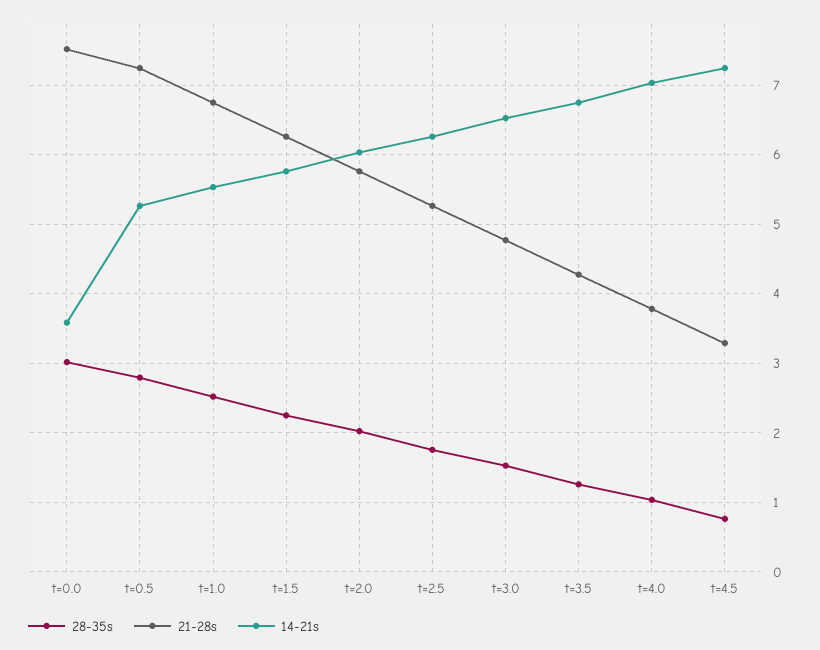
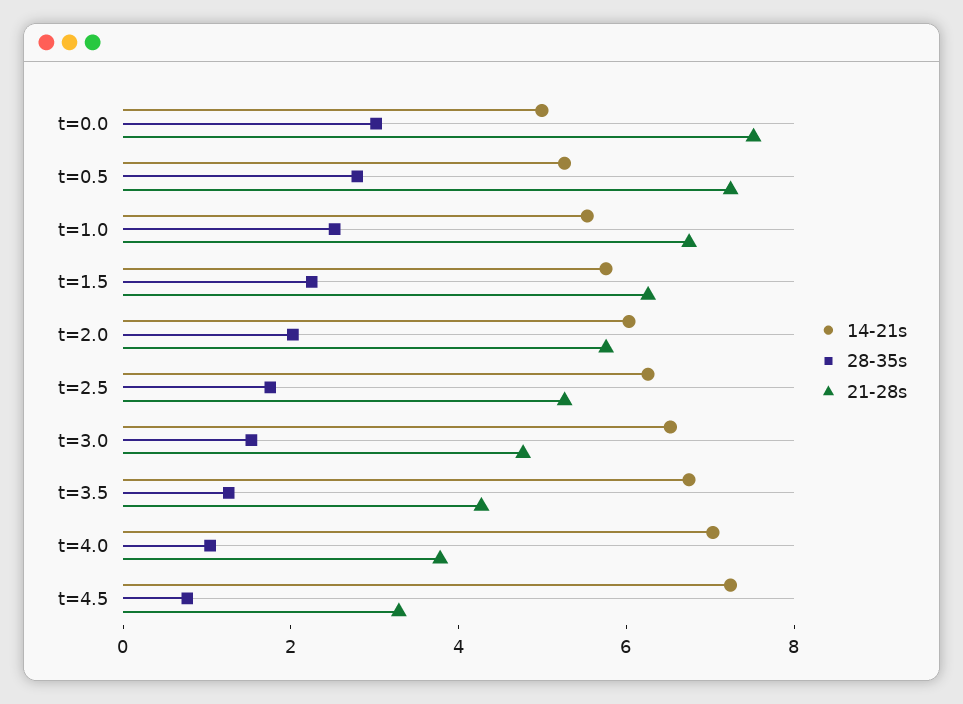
14-21s, t=0.0: 3.6 -> 5

